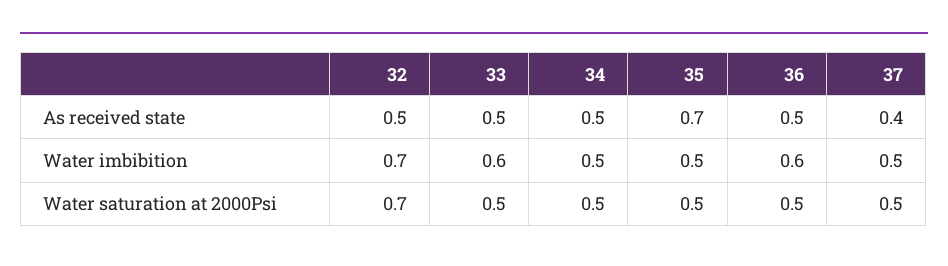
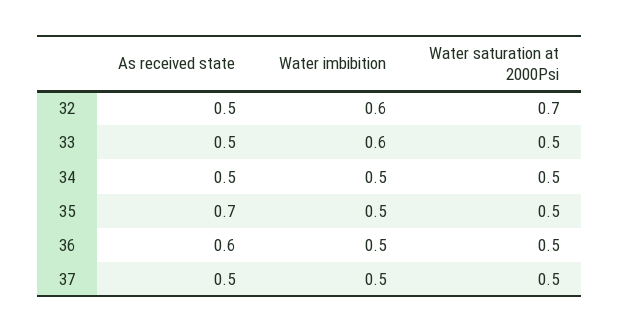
36, As received state: 0.5 -> 0.6
37, As received state: 0.4 -> 0.5
32, Water imbibition: 0.7 -> 0.6
36, Water imbibition: 0.6 -> 0.5

